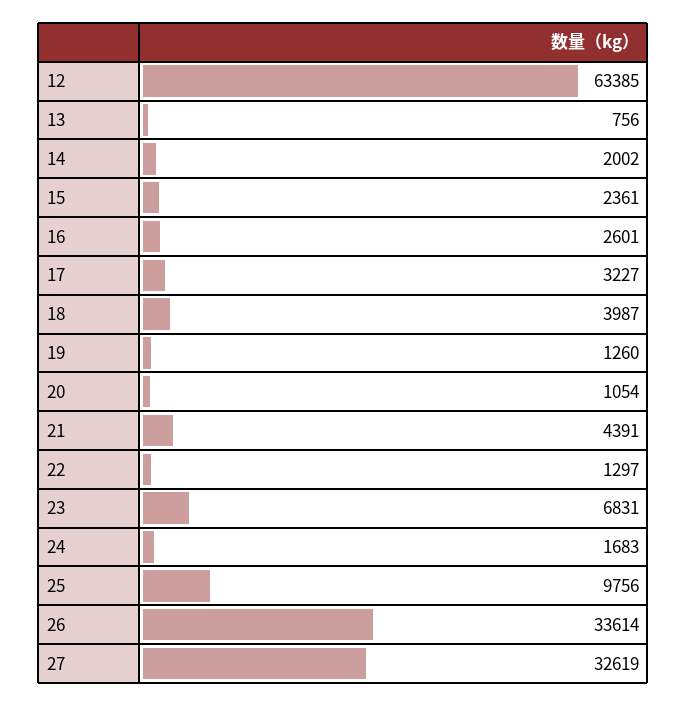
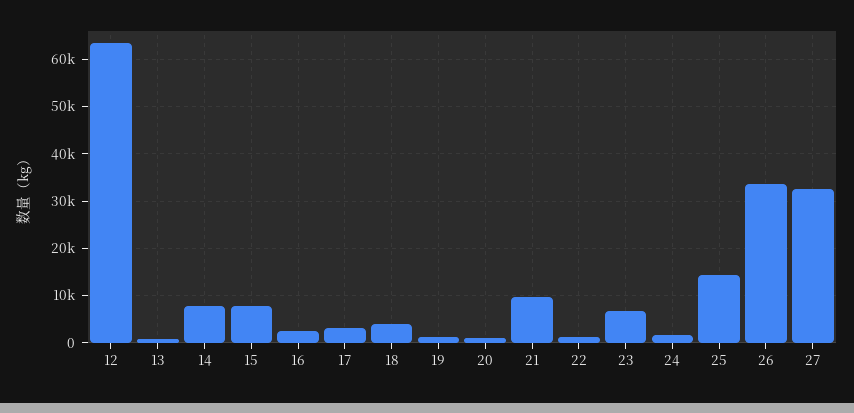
14: 2002 -> 8000
15: 2361 -> 8000
21: 4391 -> 10000
25: 9756 -> 14000

